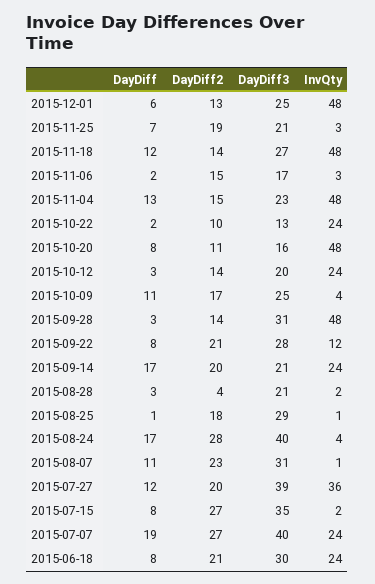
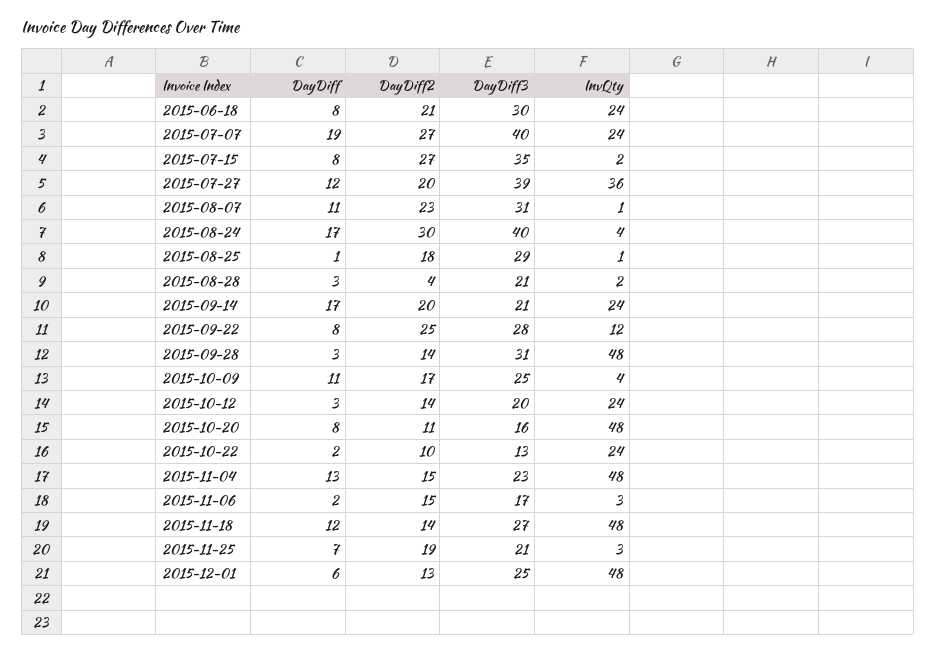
DayDiff2, 2015-09-22: 21 -> 25
DayDiff2, 2015-08-24: 28 -> 30

